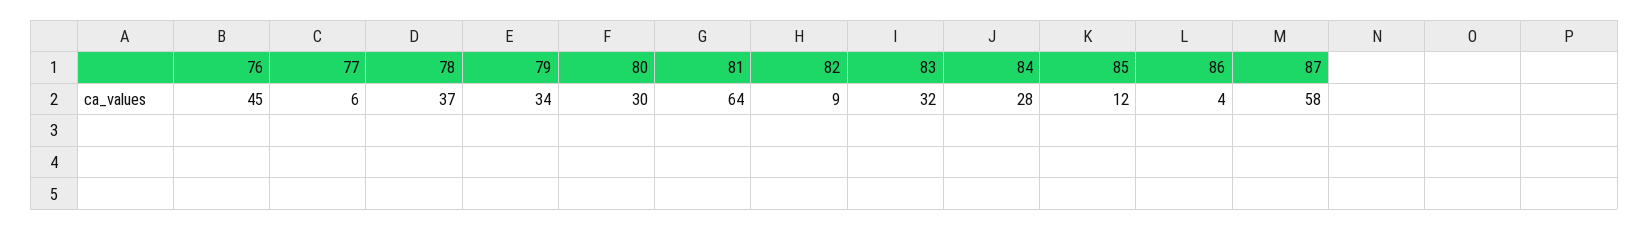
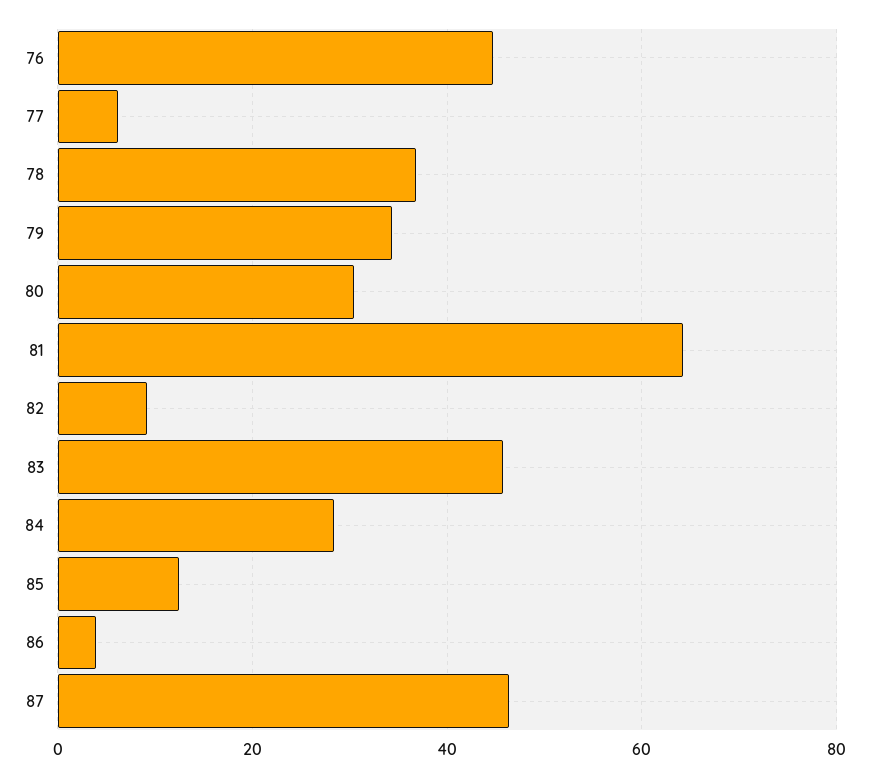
83: 32 -> 46
87: 58 -> 46

